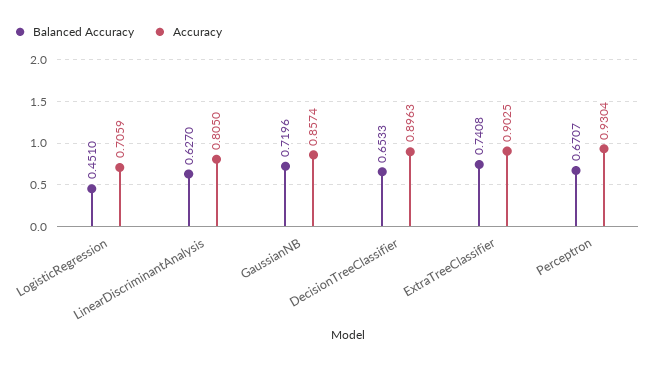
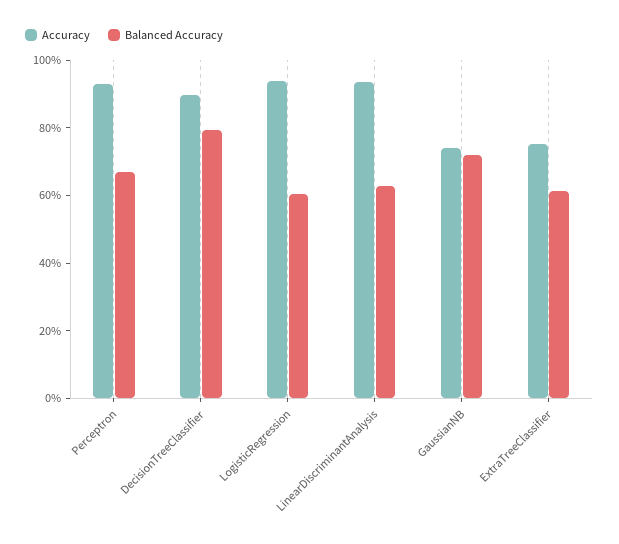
Balanced Accuracy, LogisticRegression: 0.451 -> 0.6
Accuracy, LogisticRegression: 0.7059 -> 0.95
Accuracy, LinearDiscriminantAnalysis: 0.805 -> 0.95
Accuracy, GaussianNB: 0.8574 -> 0.75
Balanced Accuracy, DecisionTreeClassifier: 0.6533 -> 0.8
Balanced Accuracy, ExtraTreeClassifier: 0.7408 -> 0.6
Accuracy, ExtraTreeClassifier: 0.9025 -> 0.75

